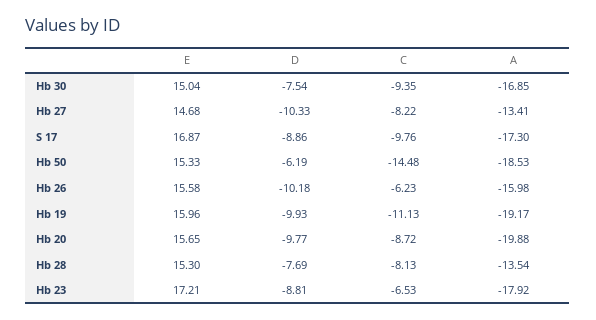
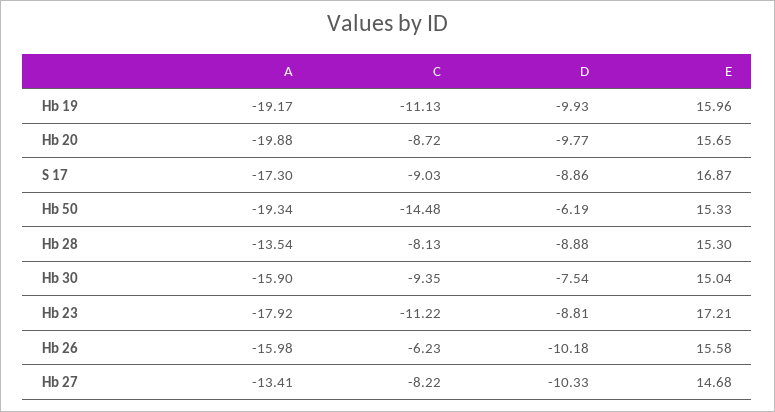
A, Hb 30: -16.85 -> -15.9
C, S 17: -9.76 -> -9.03
A, Hb 50: -18.53 -> -19.34
D, Hb 28: -7.69 -> -8.88
C, Hb 23: -6.53 -> -11.22

